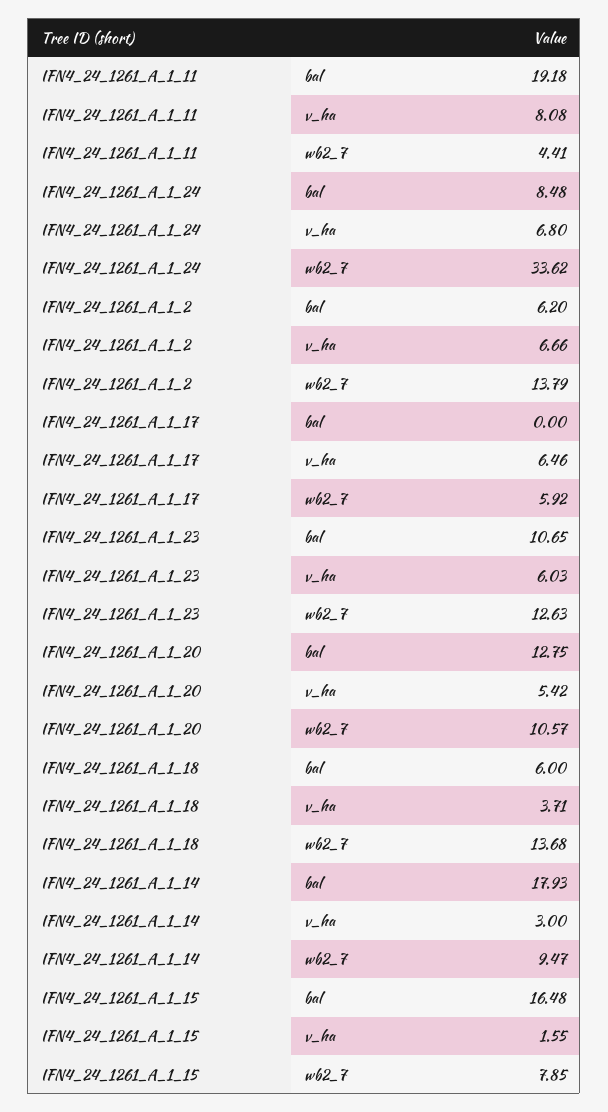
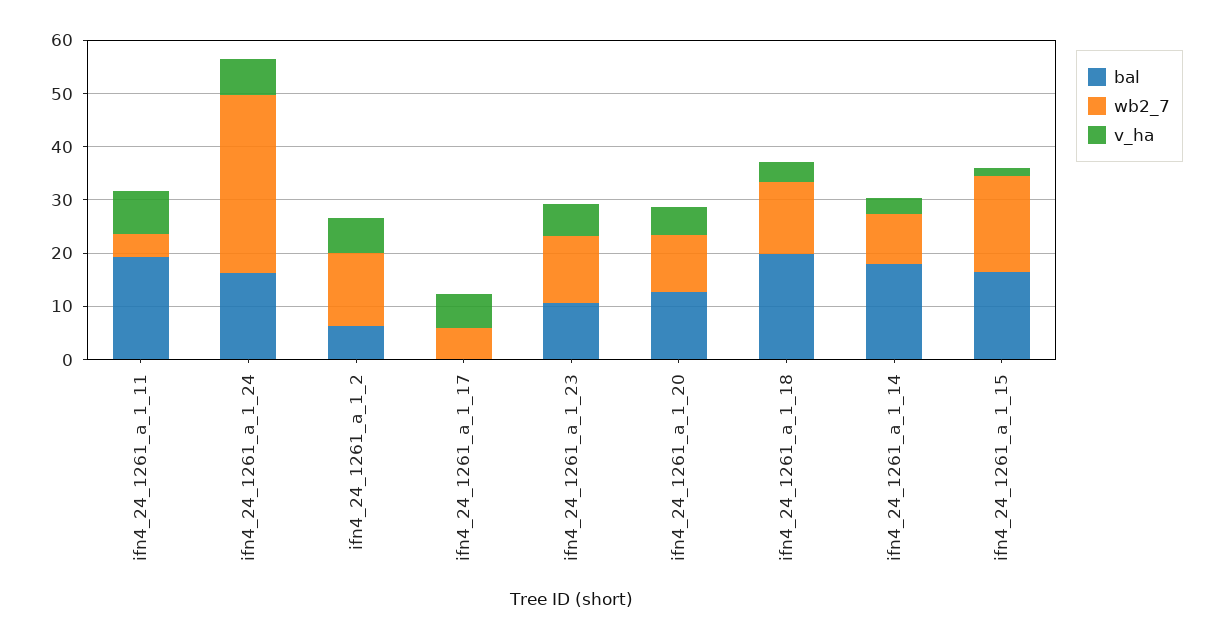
bal, IFN4_24_1261_A_1_24: 8.48 -> 16
bal, IFN4_24_1261_A_1_18: 6 -> 20
wb2_7, IFN4_24_1261_A_1_15: 7.85 -> 18

